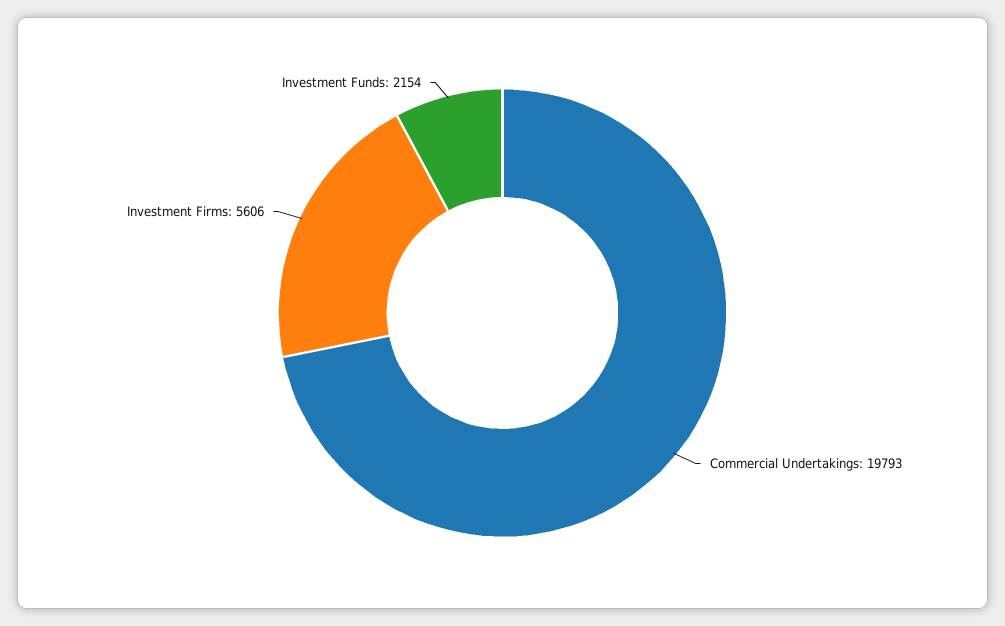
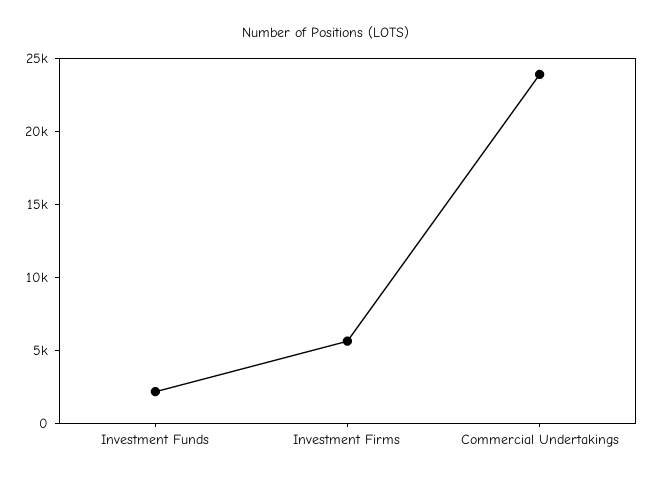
Commercial Undertakings: 19793 -> 24000

